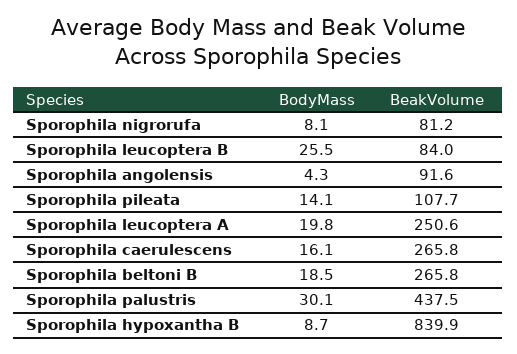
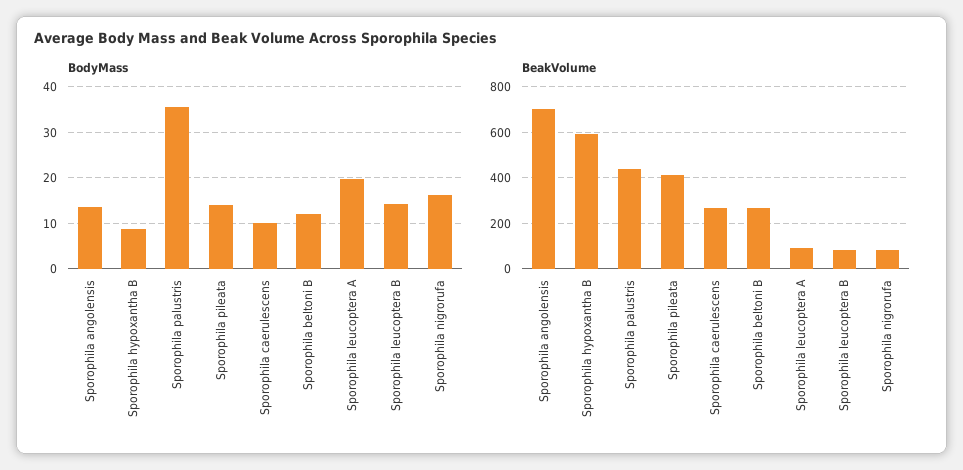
BodyMass, Sporophila nigrorufa: 8.1 -> 16
BodyMass, Sporophila leucoptera B: 25.5 -> 14
BodyMass, Sporophila angolensis: 4.3 -> 14
BeakVolume, Sporophila angolensis: 91.6 -> 700
BeakVolume, Sporophila pileata: 107.7 -> 400
BeakVolume, Sporophila leucoptera A: 250.6 -> 100
BodyMass, Sporophila caerulescens: 16.1 -> 10
BodyMass, Sporophila beltoni B: 18.5 -> 12
BodyMass, Sporophila palustris: 30.1 -> 36
BeakVolume, Sporophila hypoxantha B: 839.9 -> 600

